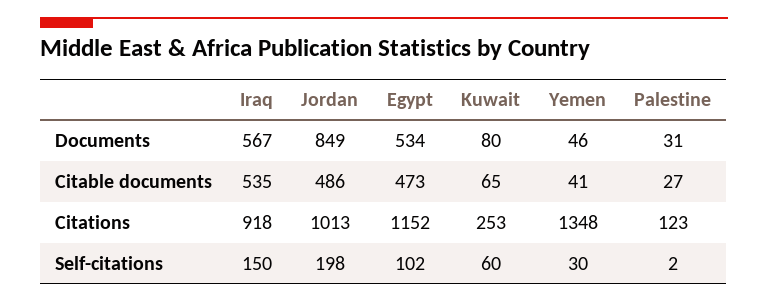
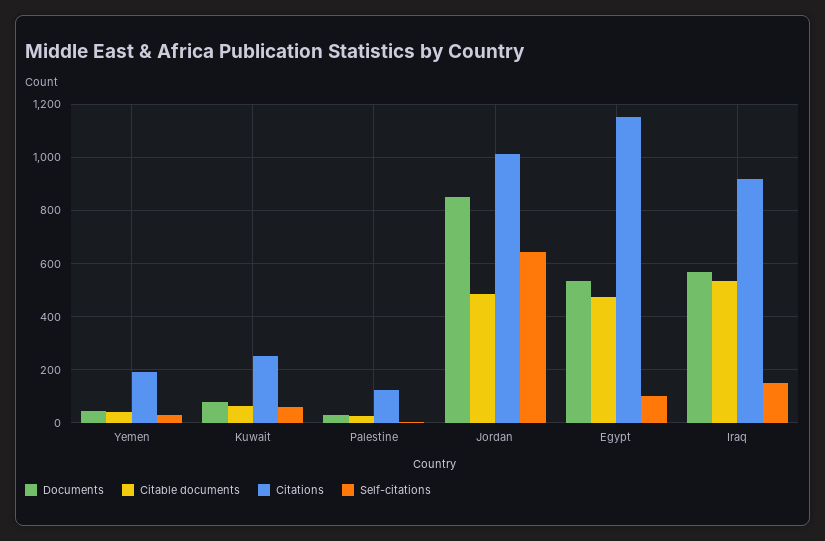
Citations, Yemen: 1348 -> 200
Self-citations, Jordan: 198 -> 650

